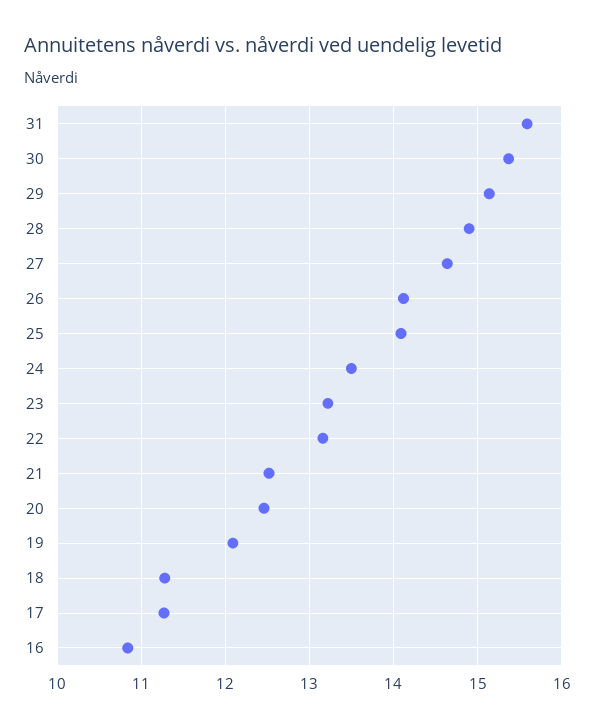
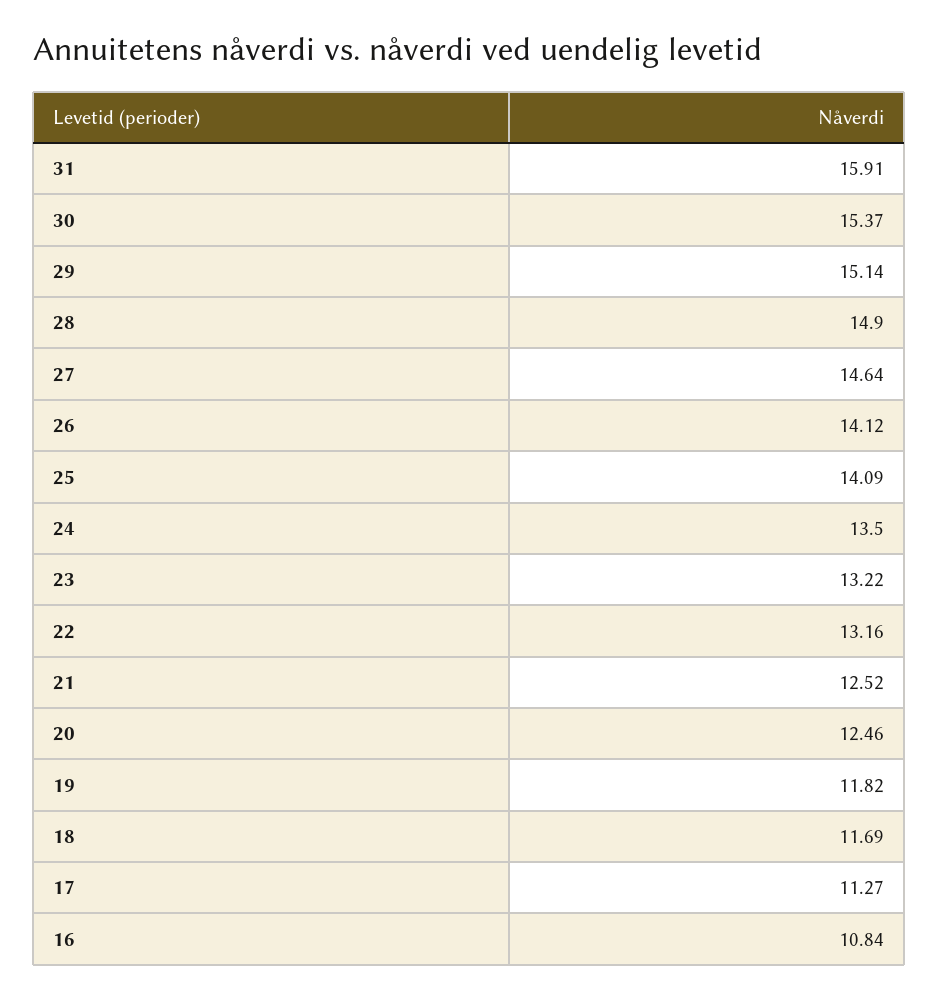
31: 15.6 -> 15.91
19: 12.1 -> 11.82
18: 11.3 -> 11.69

